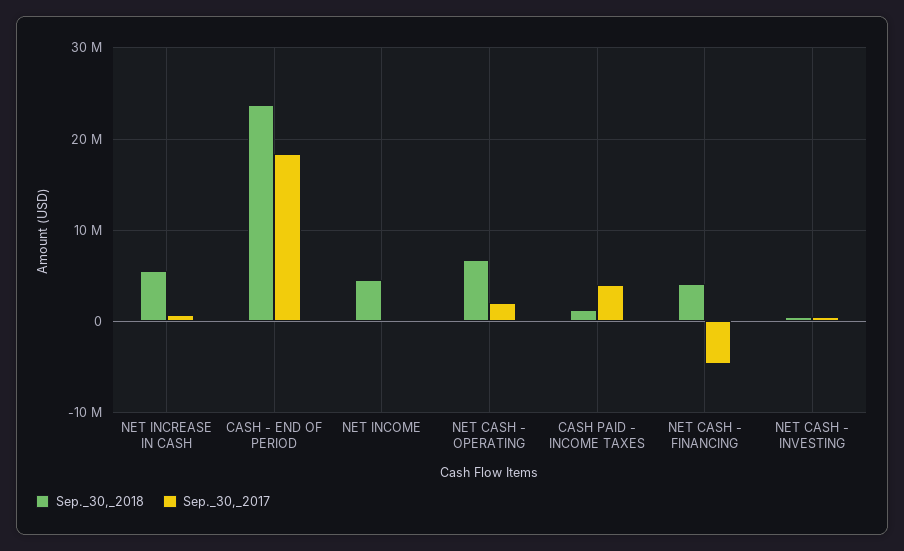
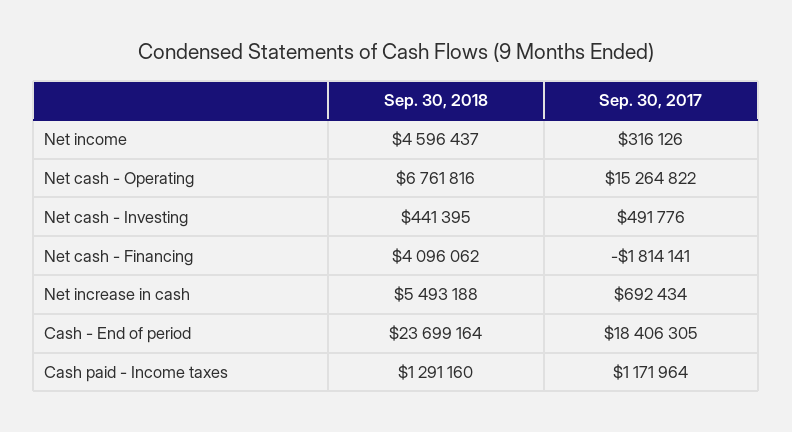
Sep._30,_2017, NET CASH - OPERATING: 2000000 -> 15264822
Sep._30,_2017, CASH PAID - INCOME TAXES: 4000000 -> 1171964
Sep._30,_2017, NET CASH - FINANCING: -5000000 -> -1814141

